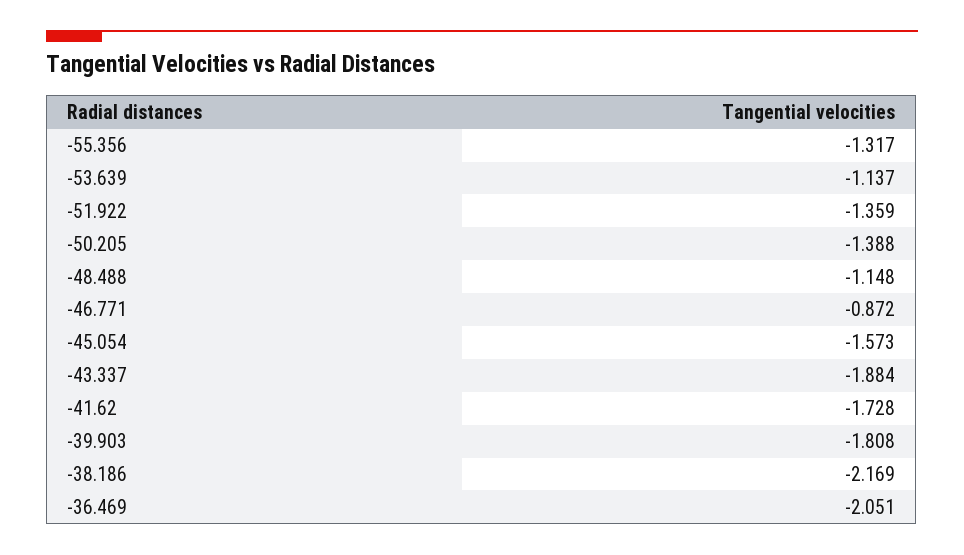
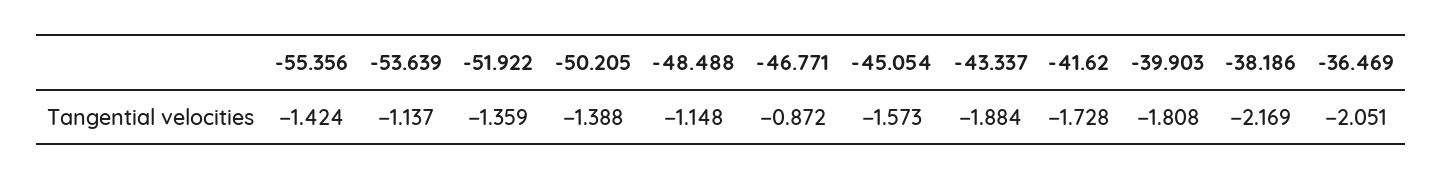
-55.356: -1.317 -> -1.424

